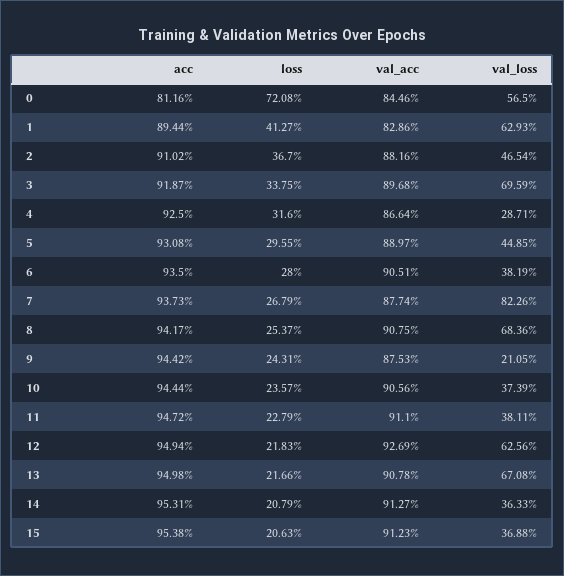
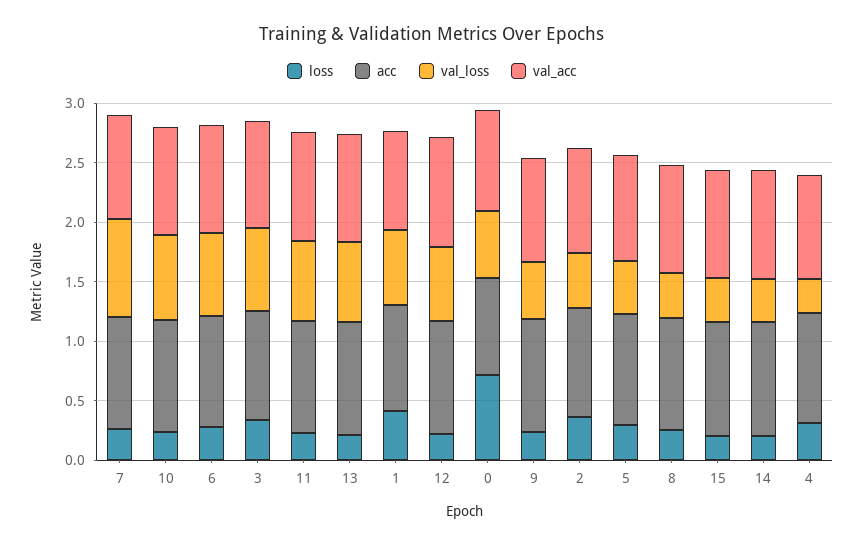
val_loss, 6: 0.3819 -> 0.7
val_loss, 8: 0.6836 -> 0.4
val_loss, 9: 0.2105 -> 0.5
val_loss, 10: 0.3739 -> 0.7
val_loss, 11: 0.3811 -> 0.7

